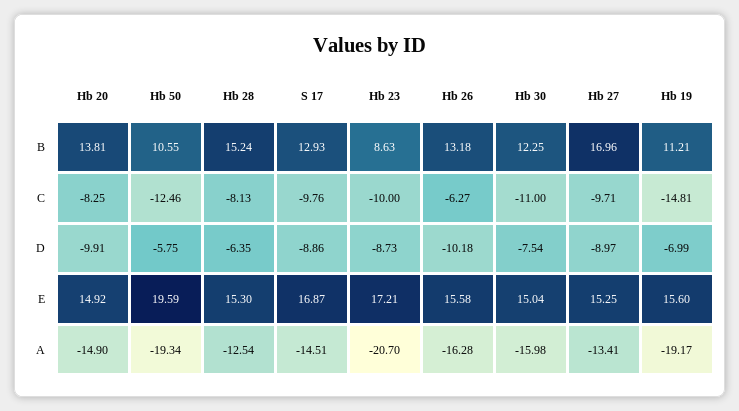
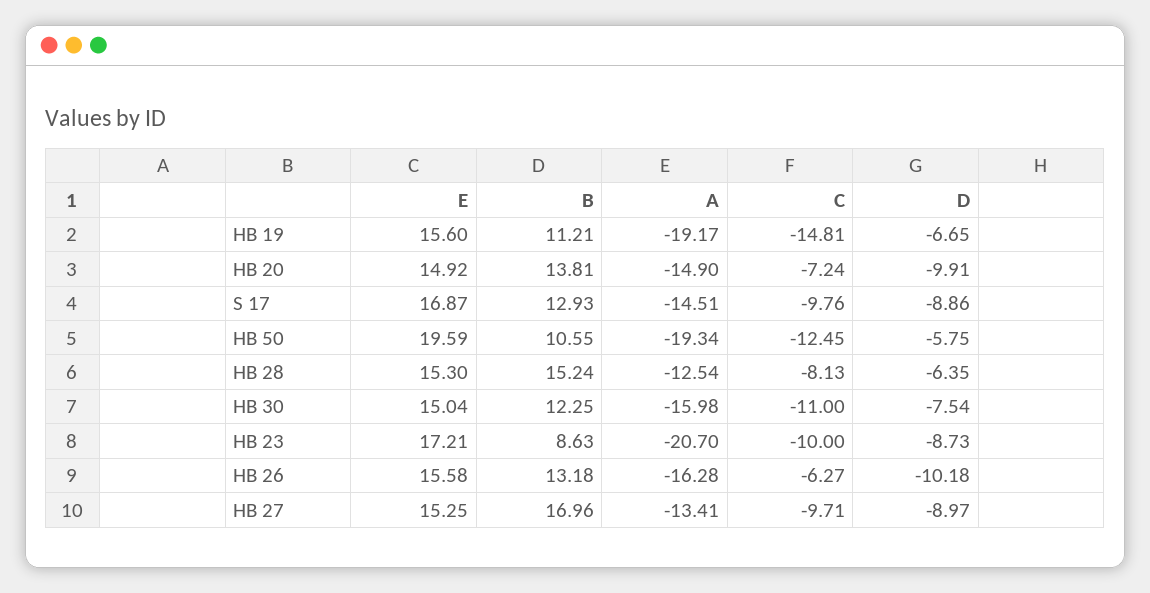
Hb 20, C: -8.25 -> -7.24
Hb 50, C: -12.46 -> -12.45
Hb 19, D: -6.99 -> -6.65

